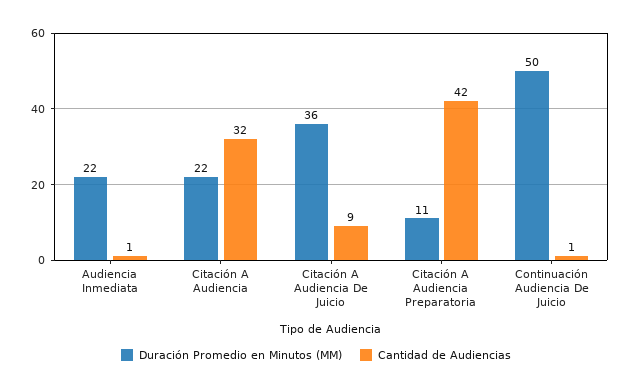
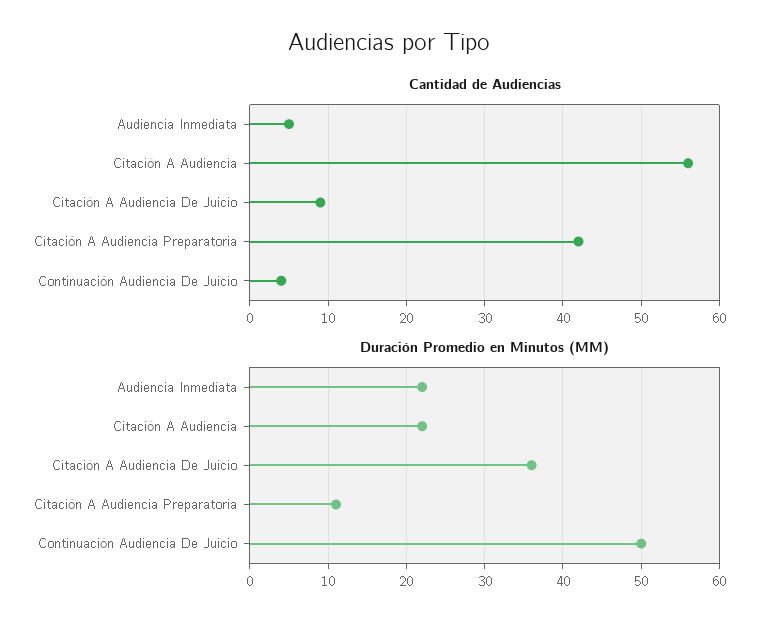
Cantidad de Audiencias, Audiencia Inmediata: 1 -> 5
Cantidad de Audiencias, Citación A Audiencia: 32 -> 56
Cantidad de Audiencias, Continuación Audiencia De Juicio: 1 -> 4

